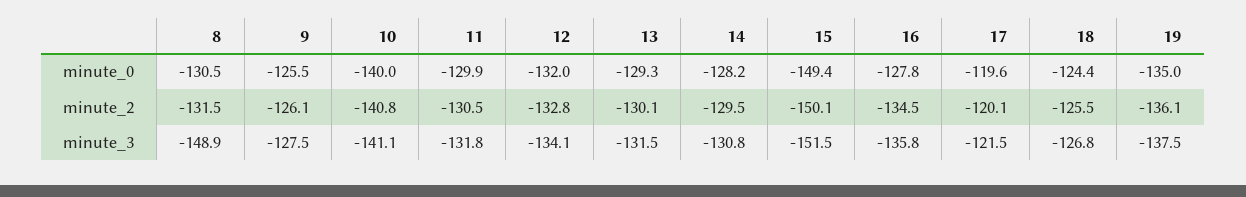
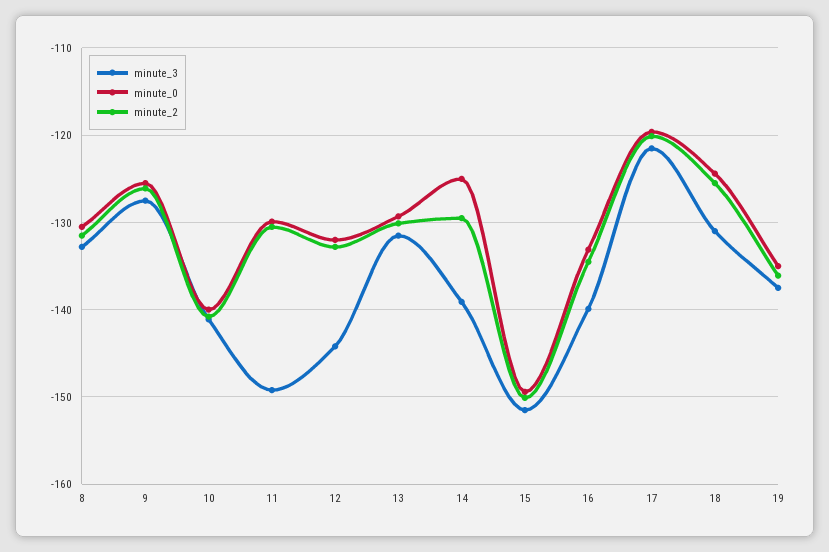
minute_0, 14: -128.2 -> -125
minute_0, 16: -127.8 -> -133
minute_3, 8: -148.9 -> -133
minute_3, 11: -131.8 -> -149
minute_3, 12: -134.1 -> -144
minute_3, 14: -130.8 -> -139
minute_3, 16: -135.8 -> -140
minute_3, 18: -126.8 -> -131

